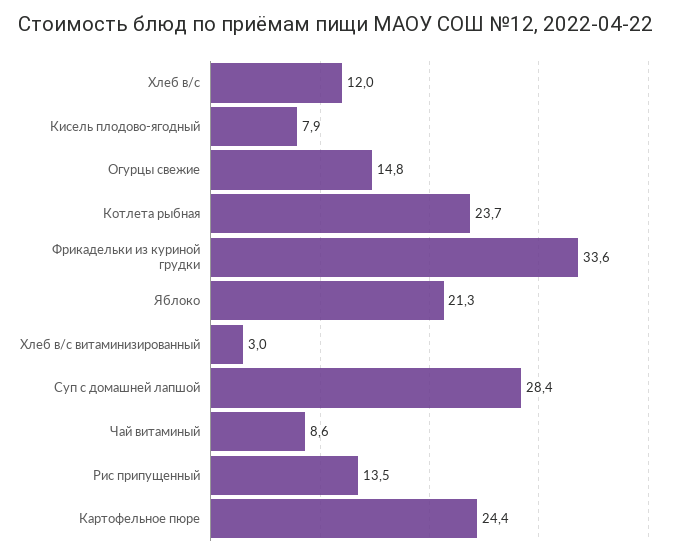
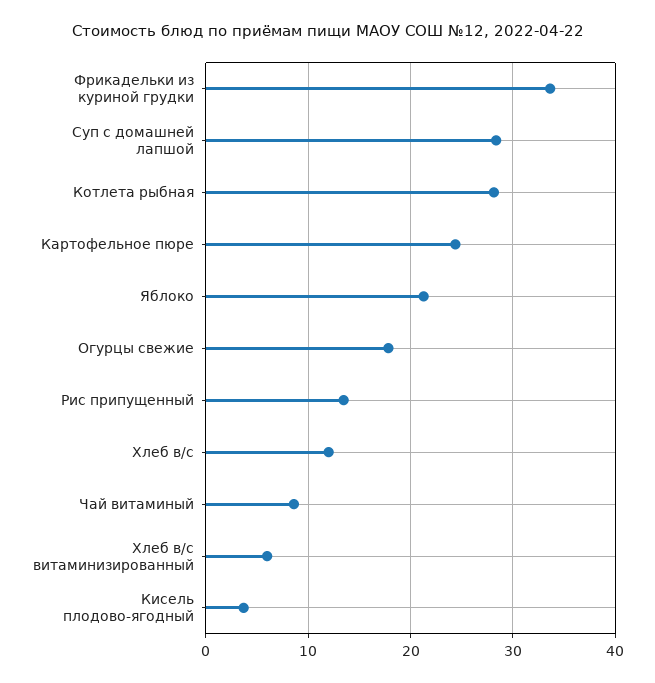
Кисель плодово-ягодный: 7.9 -> 4
Огурцы свежие: 14.8 -> 18
Котлета рыбная: 23.7 -> 28
Хлеб в/с витаминизированный: 3 -> 6

